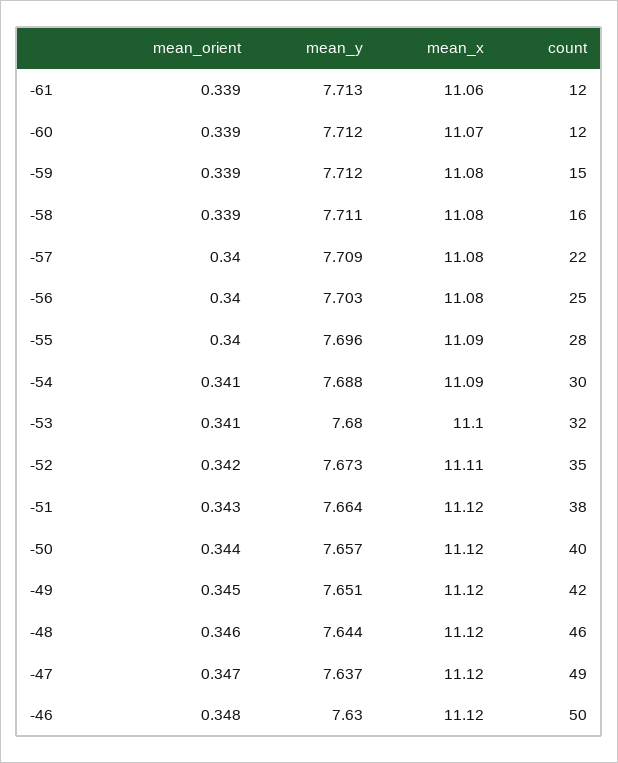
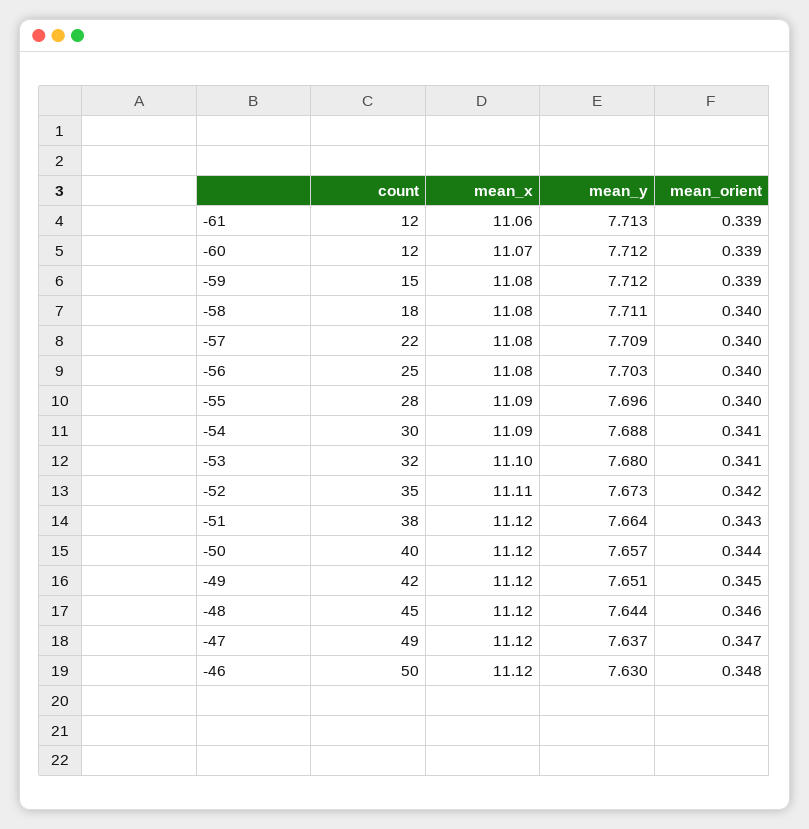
mean_orient, -58: 0.339 -> 0.34
count, -58: 16 -> 18
count, -48: 46 -> 45

